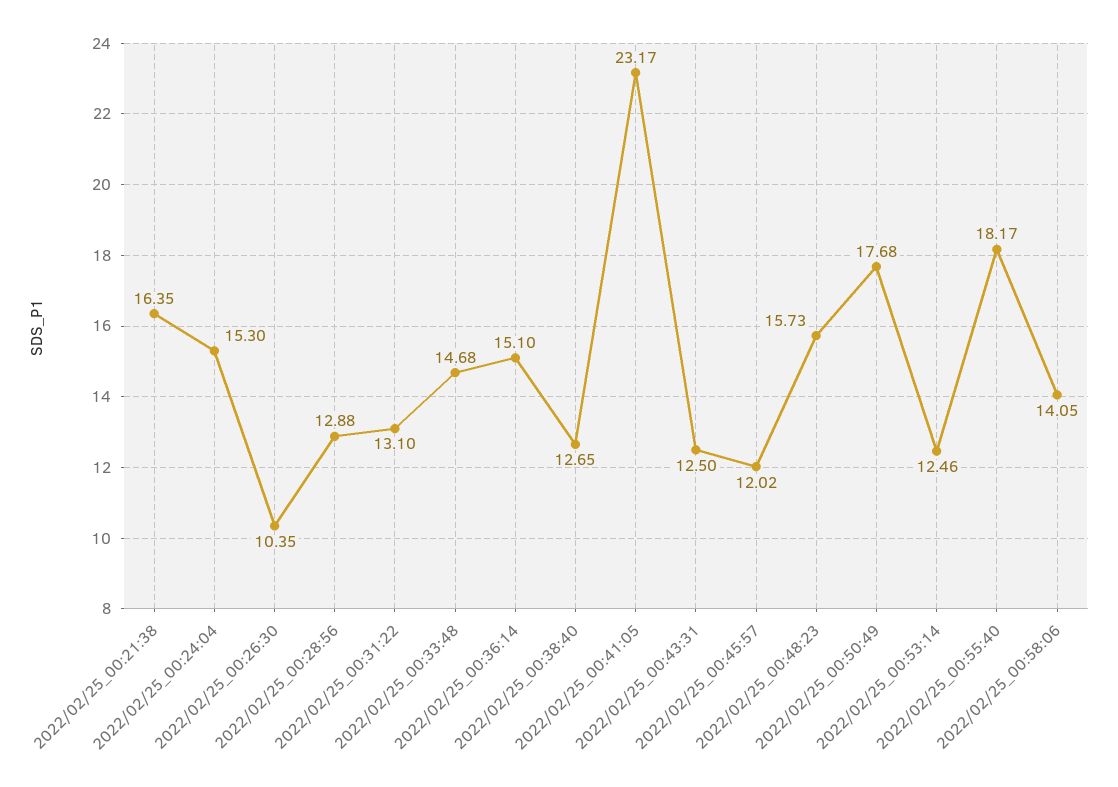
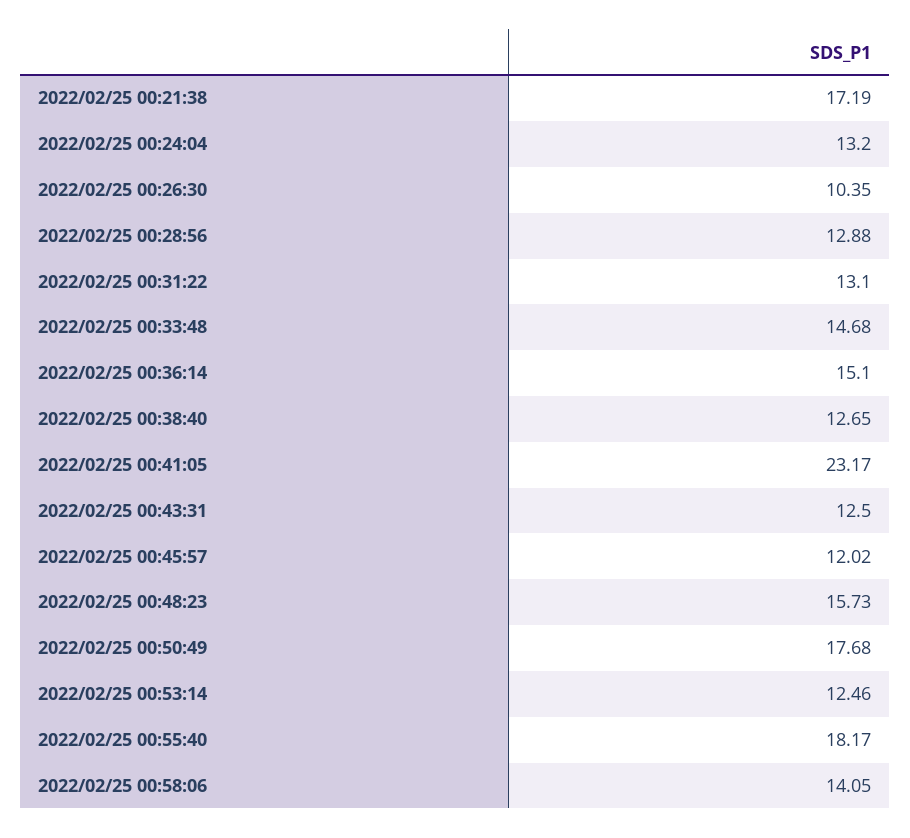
2022/02/25_00:21:38: 16.35 -> 17.19
2022/02/25_00:24:04: 15.3 -> 13.2

